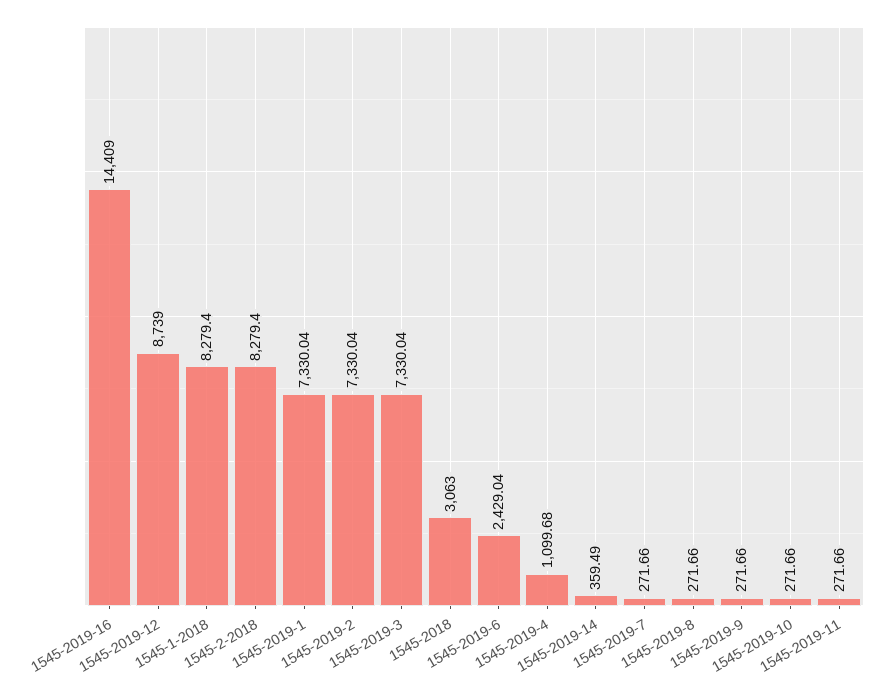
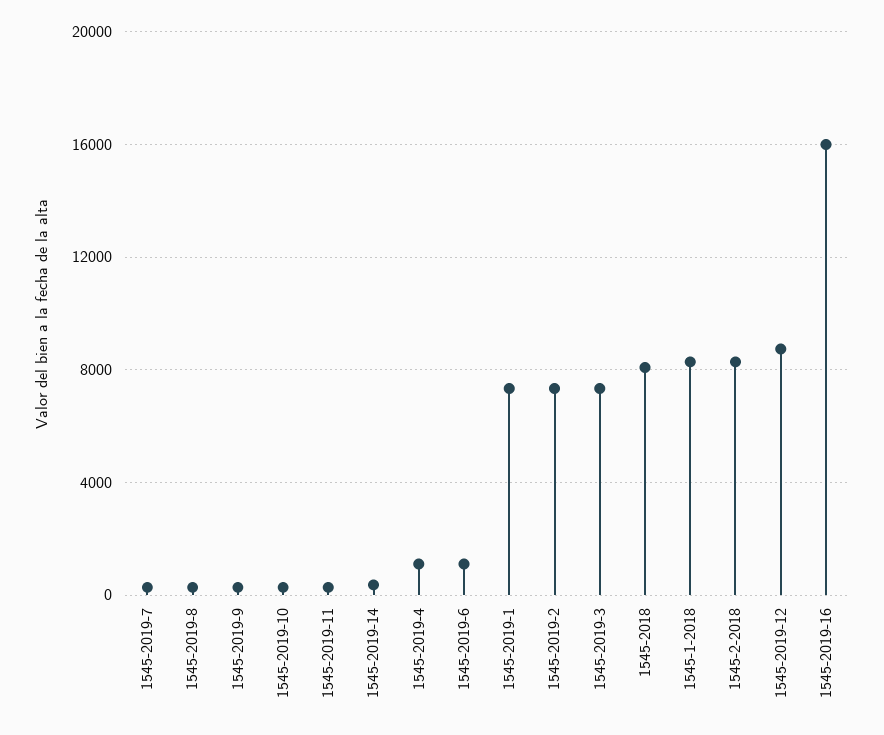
1545-2019-16: 14409 -> 16000
1545-2018: 3063 -> 8000
1545-2019-6: 2429.04 -> 1000

